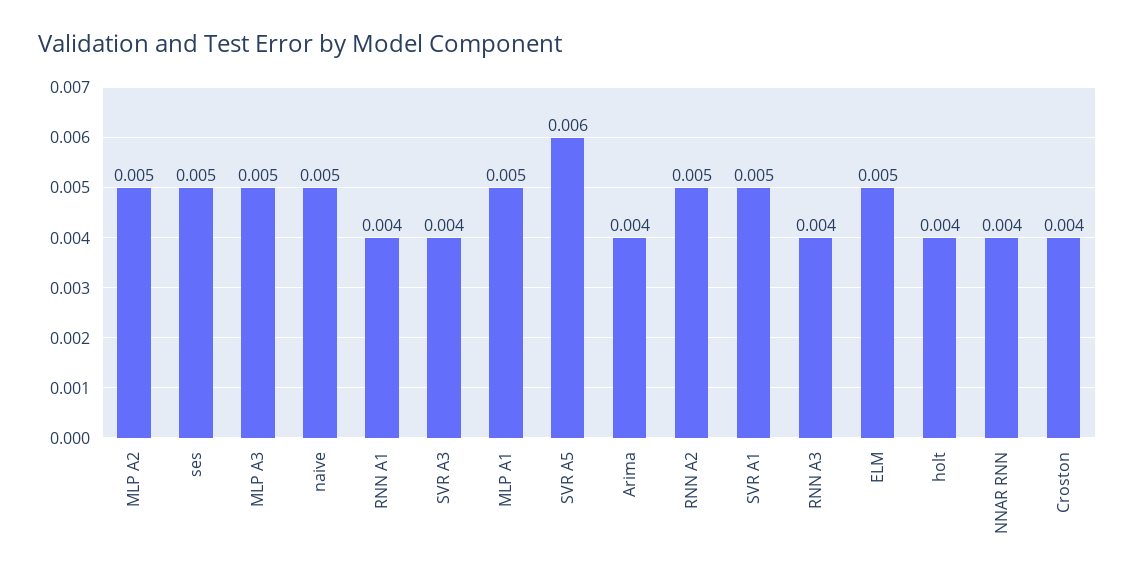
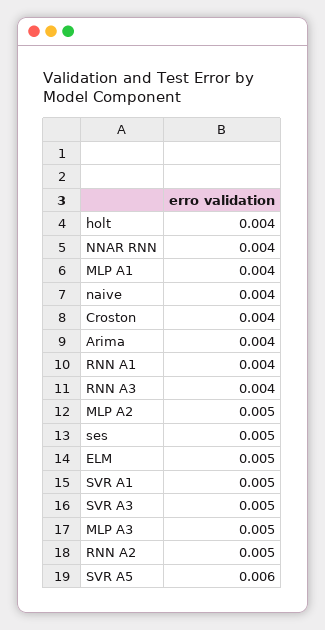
naive: 0.005 -> 0.004
SVR A3: 0.004 -> 0.005
MLP A1: 0.005 -> 0.004

